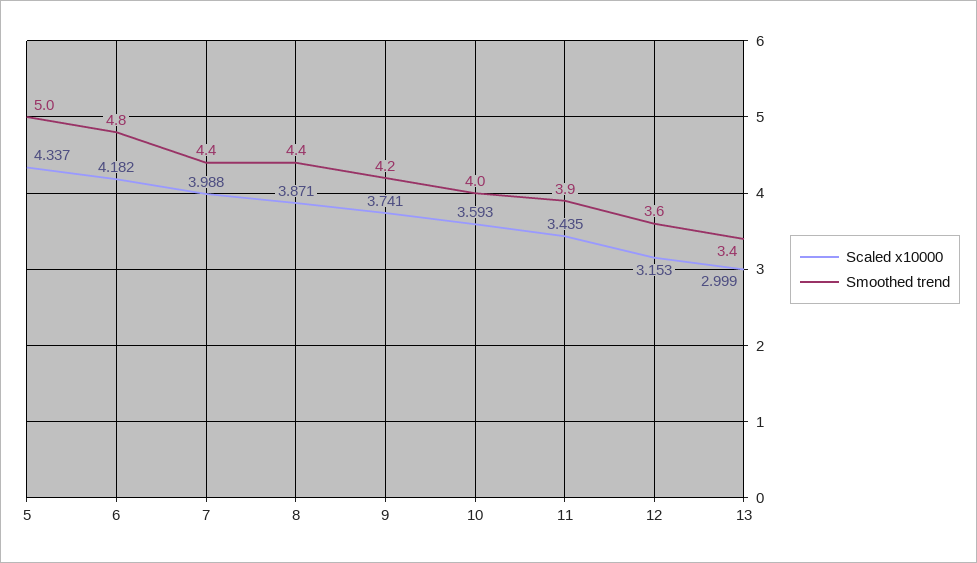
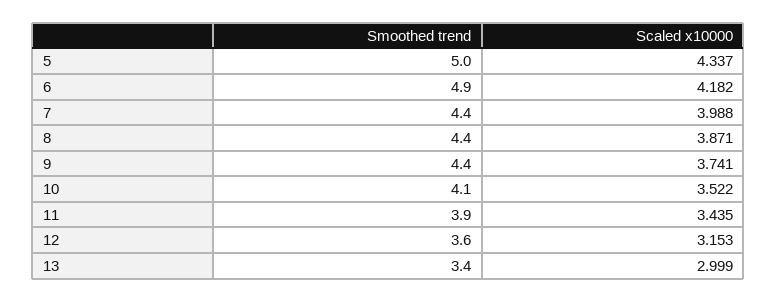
Smoothed trend, 6: 4.8 -> 4.9
Smoothed trend, 9: 4.2 -> 4.4
Scaled x10000, 10: 3.593 -> 3.522
Smoothed trend, 10: 4 -> 4.1

